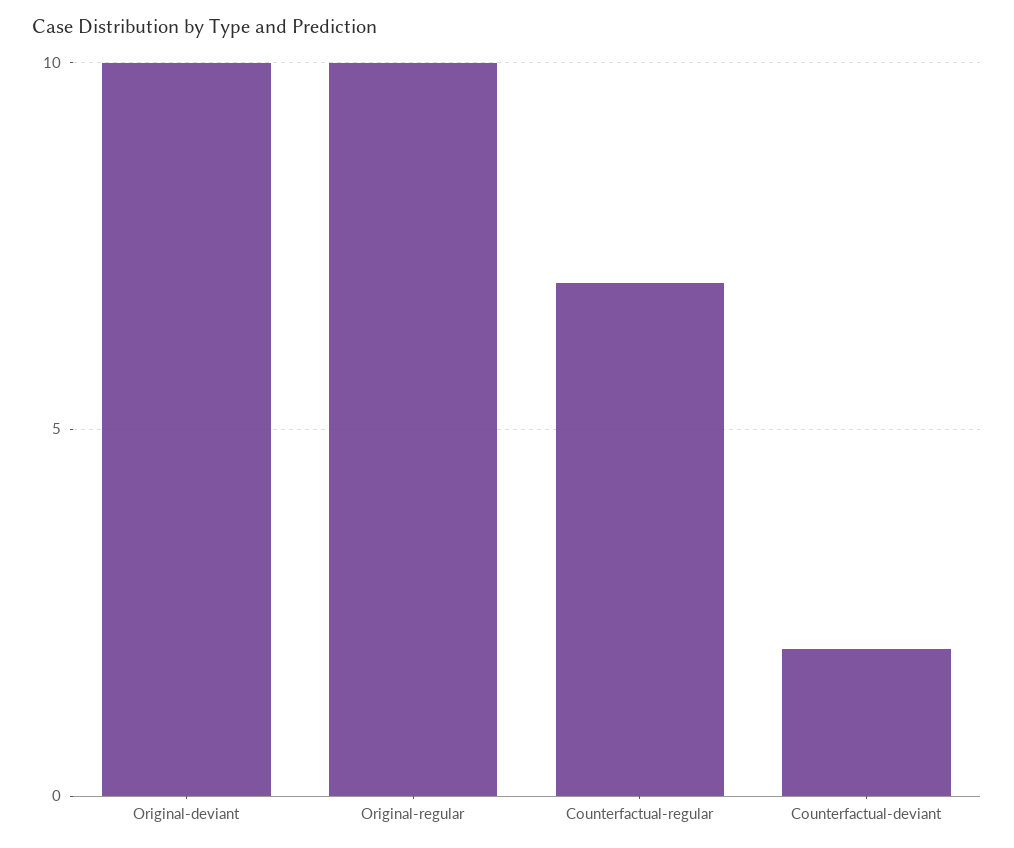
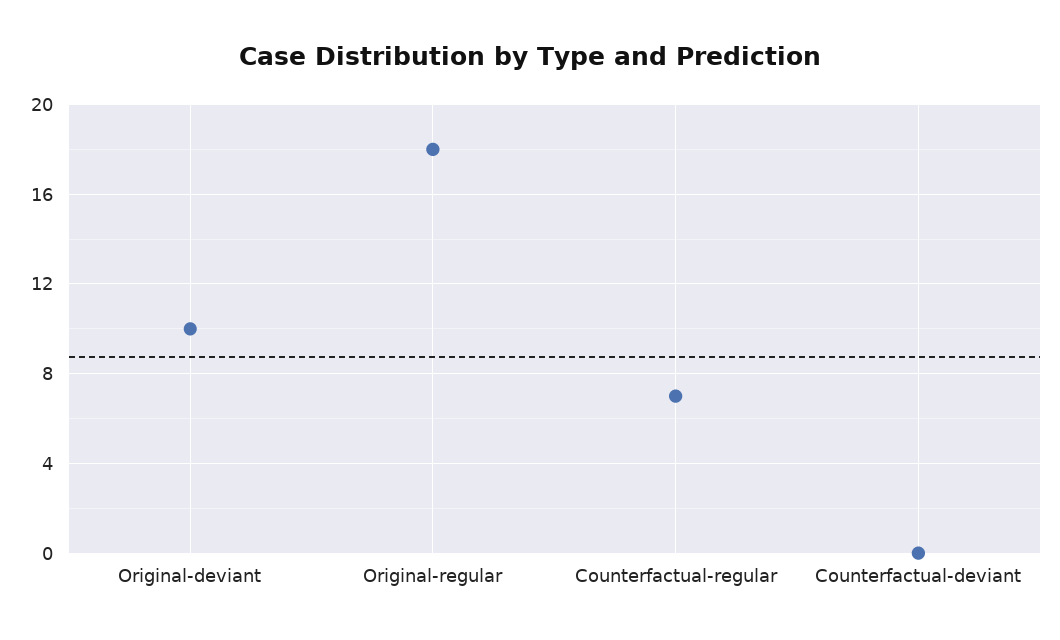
Original-regular: 10 -> 18
Counterfactual-deviant: 2 -> 0

